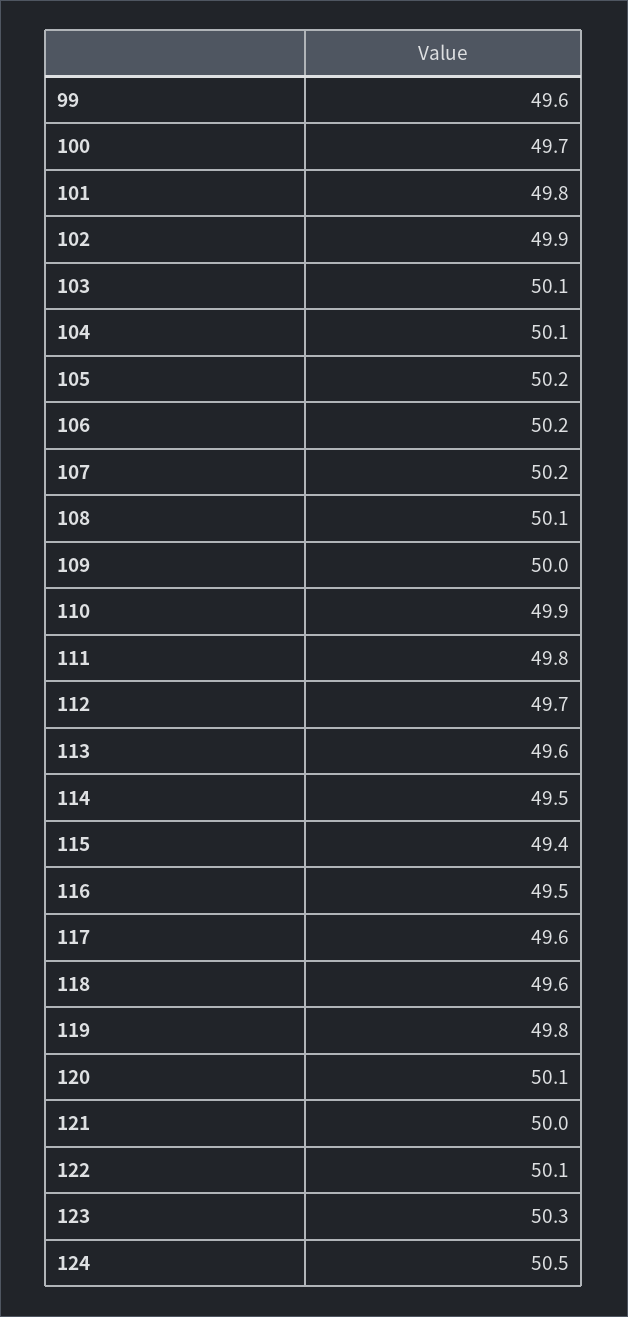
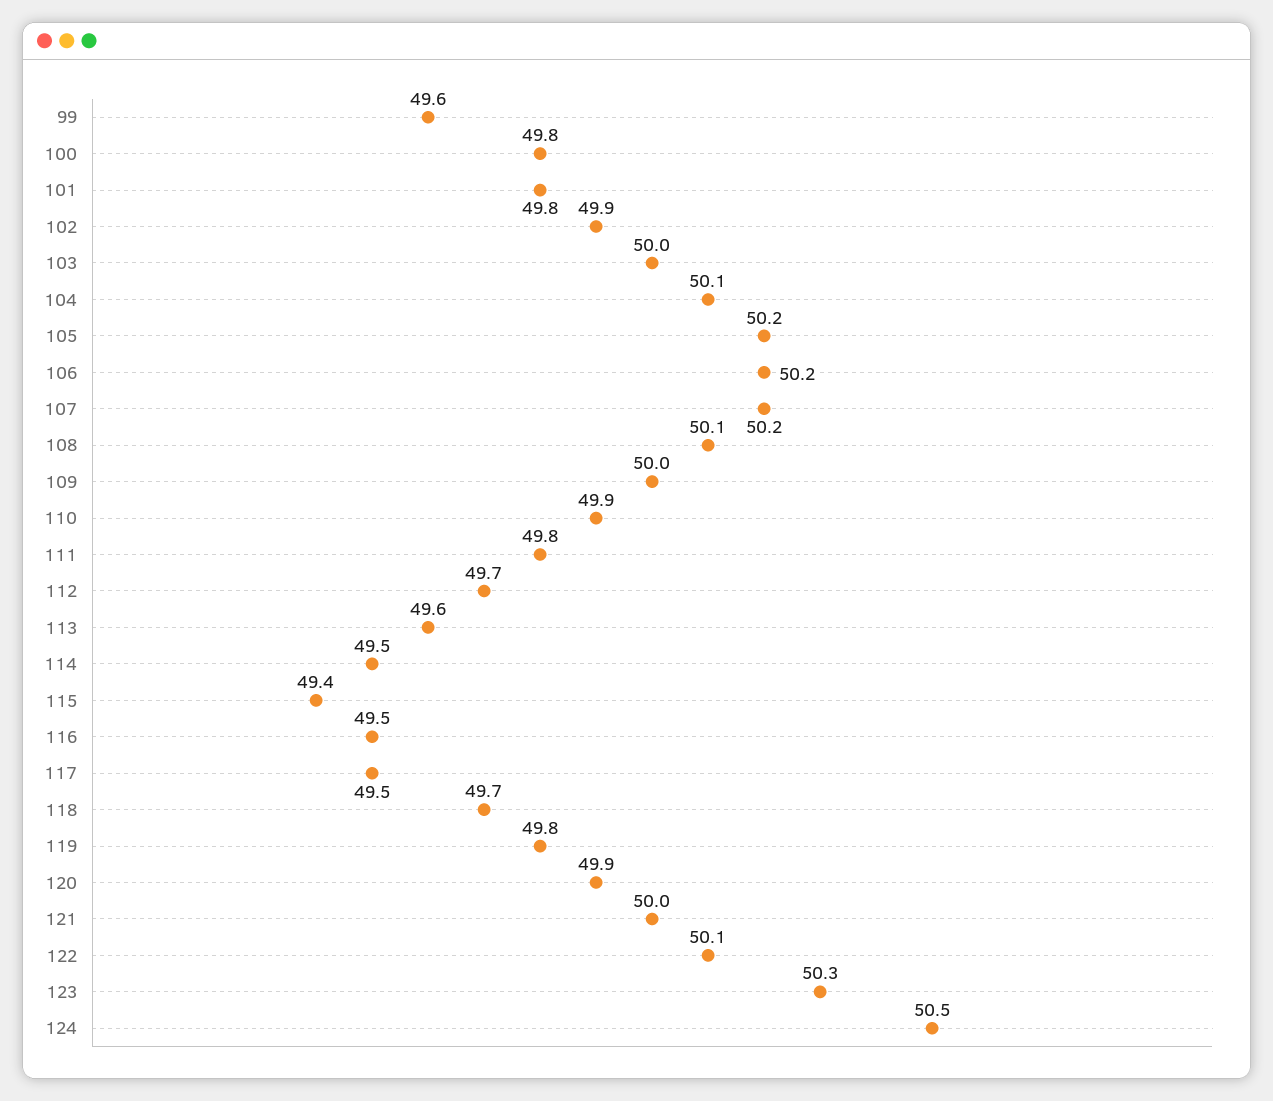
100: 49.7 -> 49.8
103: 50.1 -> 50
117: 49.6 -> 49.5
118: 49.6 -> 49.7
120: 50.1 -> 49.9

